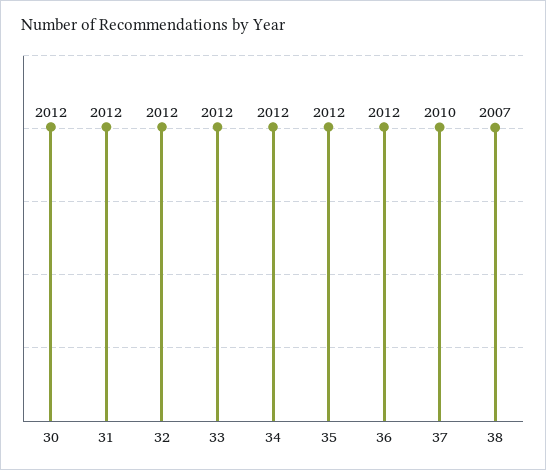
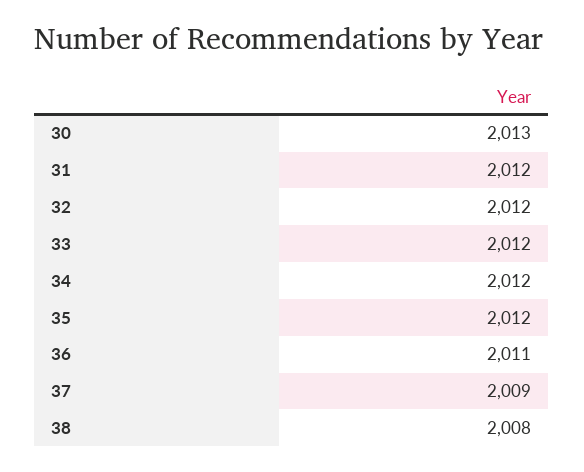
30: 2012 -> 2013
36: 2012 -> 2011
37: 2010 -> 2009
38: 2007 -> 2008

